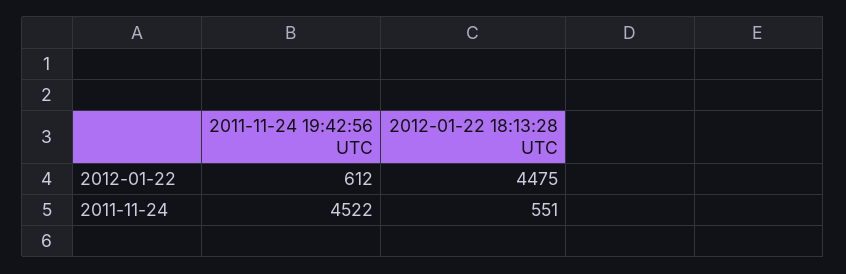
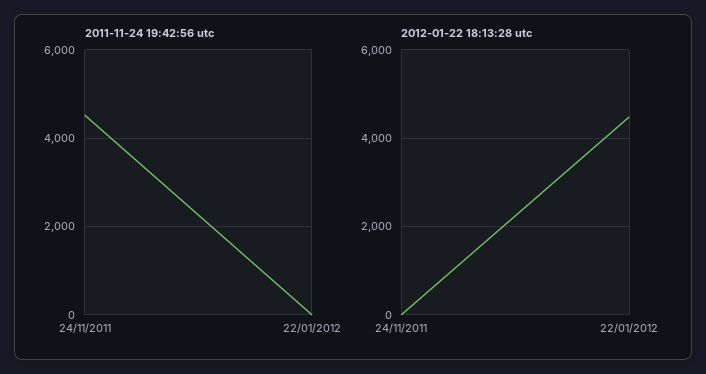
2011-11-24 19:42:56 UTC, 2012-01-22: 612 -> 0
2012-01-22 18:13:28 UTC, 2011-11-24: 551 -> 0

